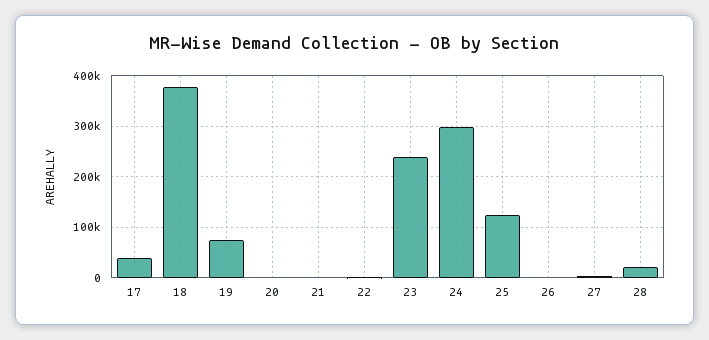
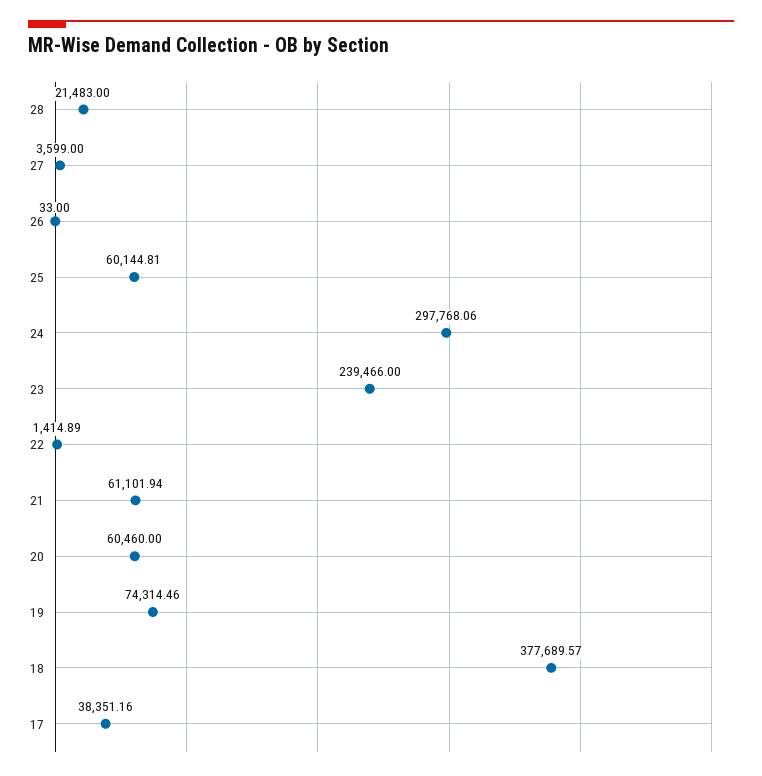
20: 0 -> 60460
21: 0 -> 61101.94
25: 120000 -> 60144.81

